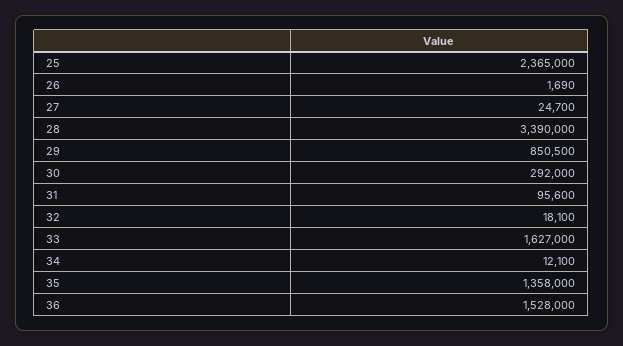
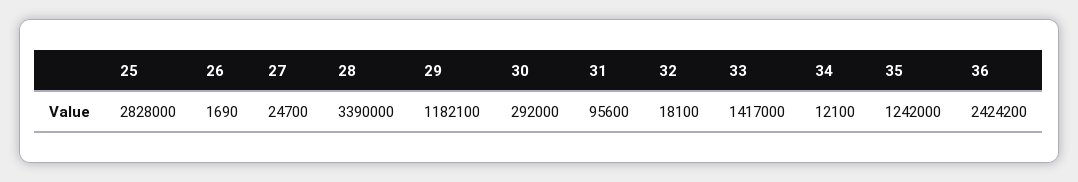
25: 2365000 -> 2828000
29: 850500 -> 1182100
33: 1627000 -> 1417000
35: 1358000 -> 1242000
36: 1528000 -> 2424200

